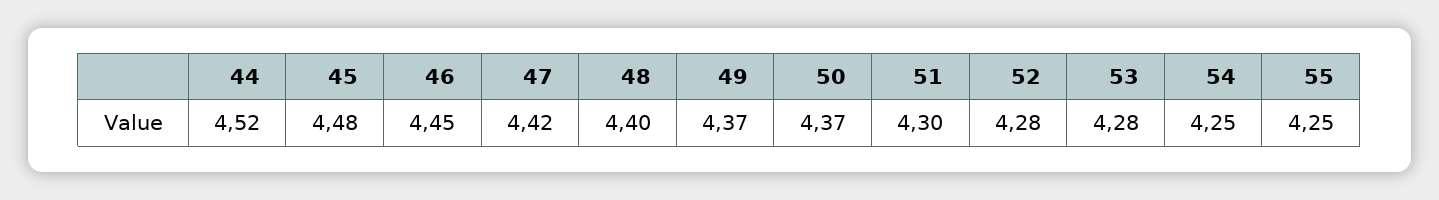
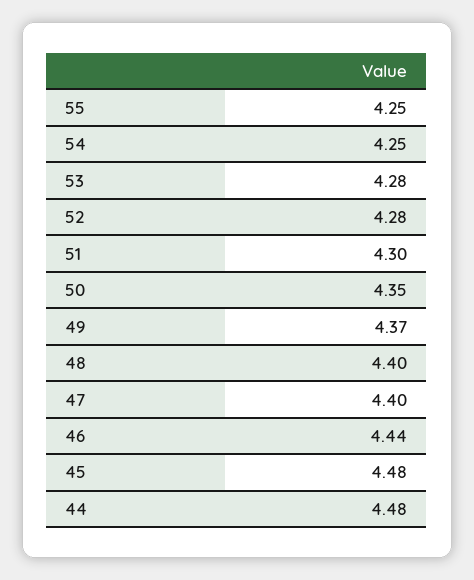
44: 4.52 -> 4.48
46: 4.45 -> 4.44
47: 4.42 -> 4.4
50: 4.37 -> 4.35

